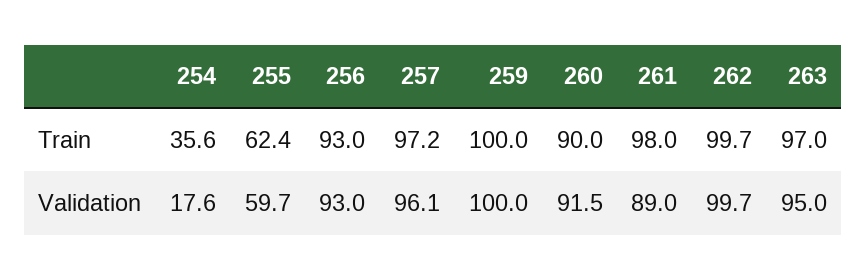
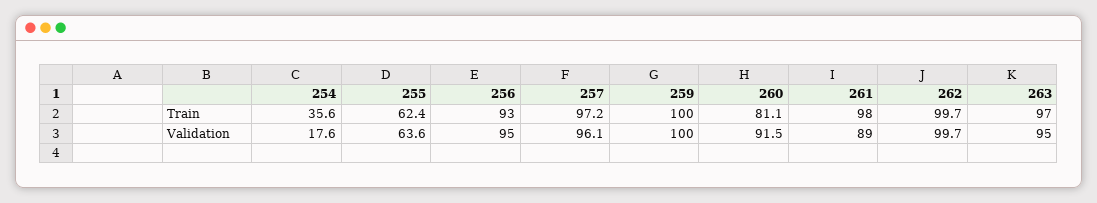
260, Train: 90 -> 81.1
255, Validation: 59.7 -> 63.6
256, Validation: 93 -> 95

